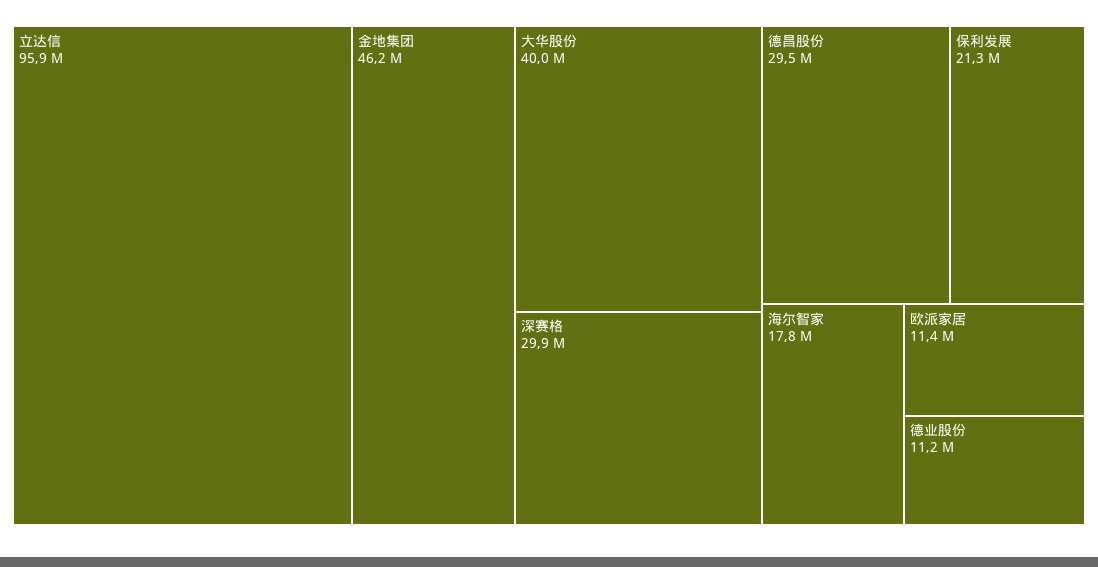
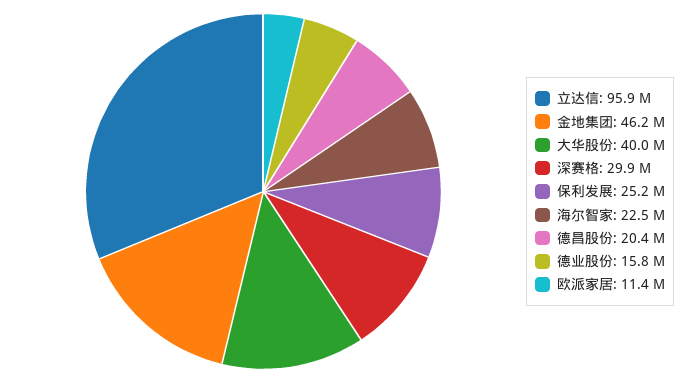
德昌股份: 29500000 -> 20400000
保利发展: 21300000 -> 25200000
海尔智家: 17800000 -> 22500000
德业股份: 11200000 -> 15800000

